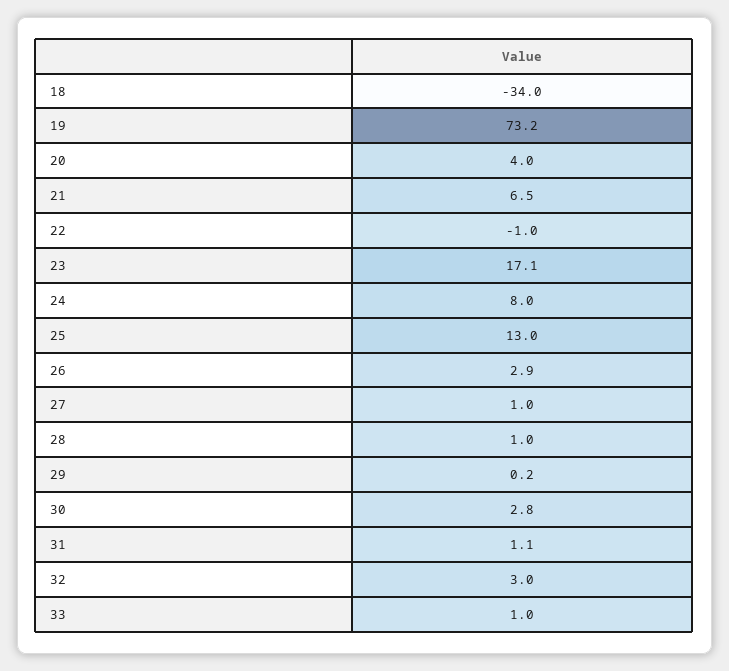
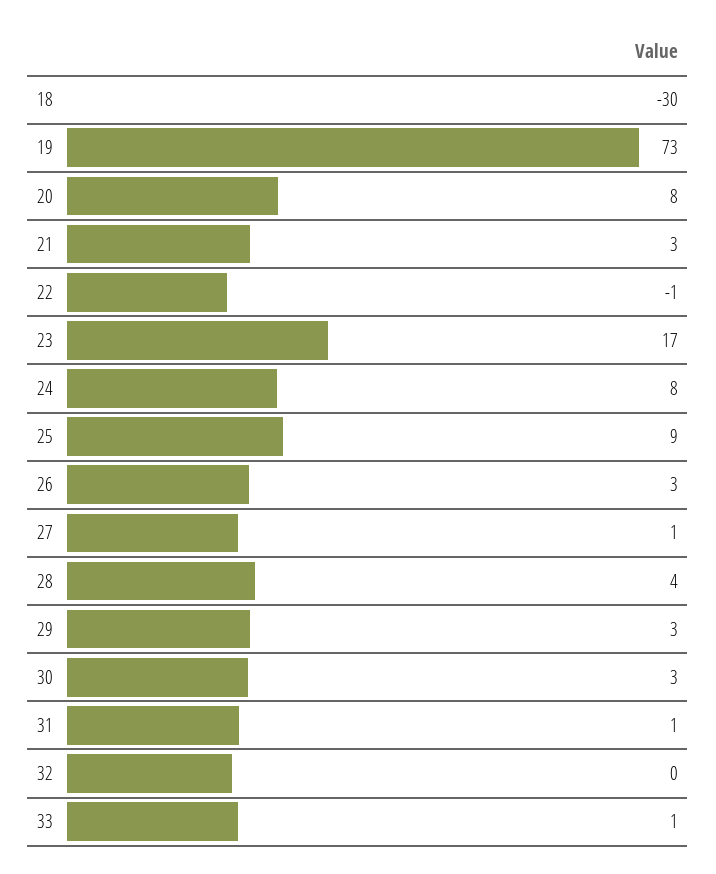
18: -34 -> -30
20: 4 -> 8
21: 6.5 -> 3
25: 13 -> 9
28: 1 -> 4
29: 0.2 -> 3
32: 3 -> 0

